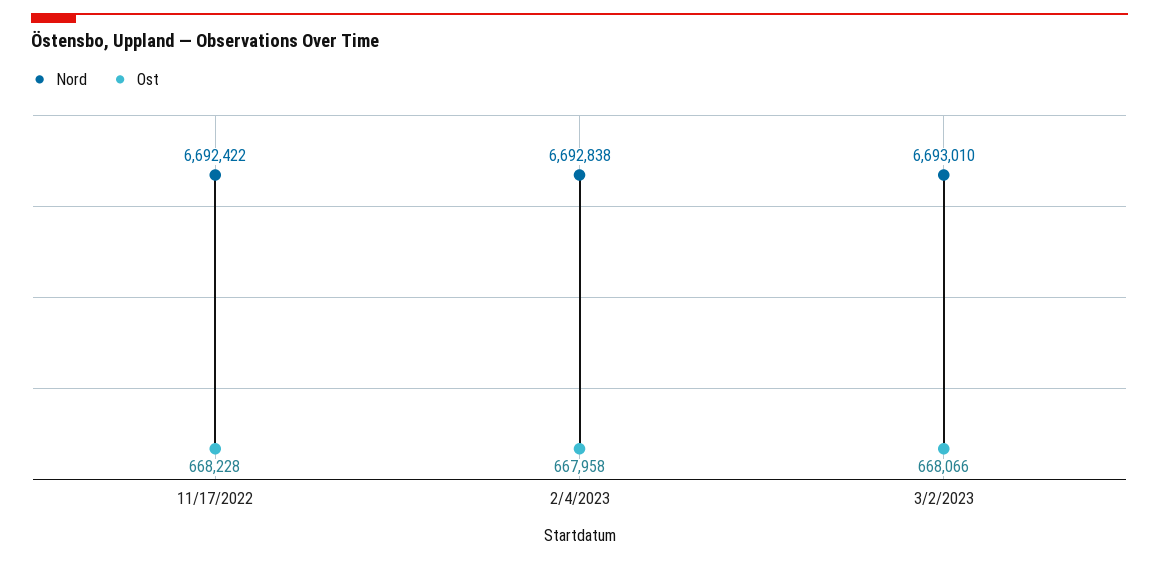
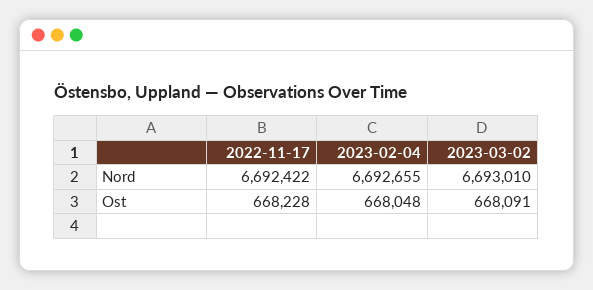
Nord, 2/4/2023: 6692838 -> 6692655
Ost, 2/4/2023: 667958 -> 668048
Ost, 3/2/2023: 668066 -> 668091

